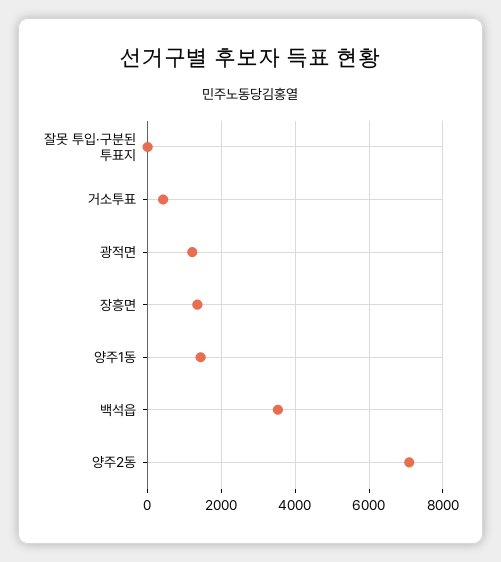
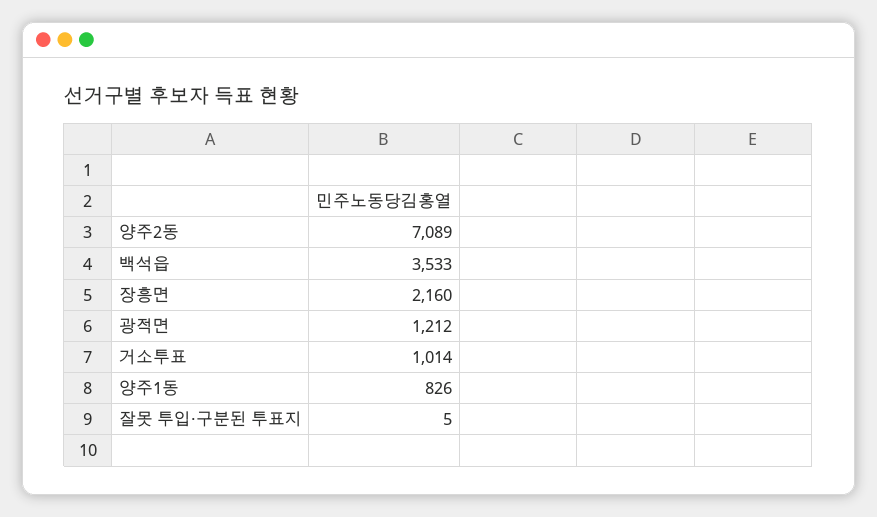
거소투표: 400 -> 1014
장흥면: 1400 -> 2160
양주1동: 1400 -> 826

